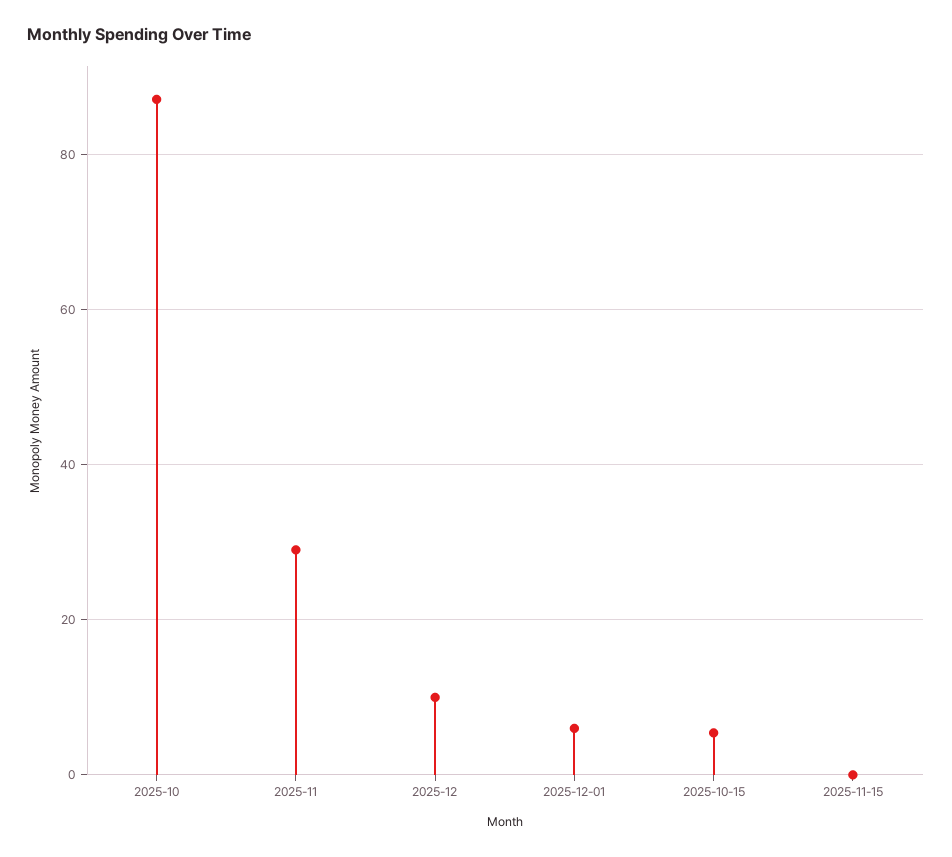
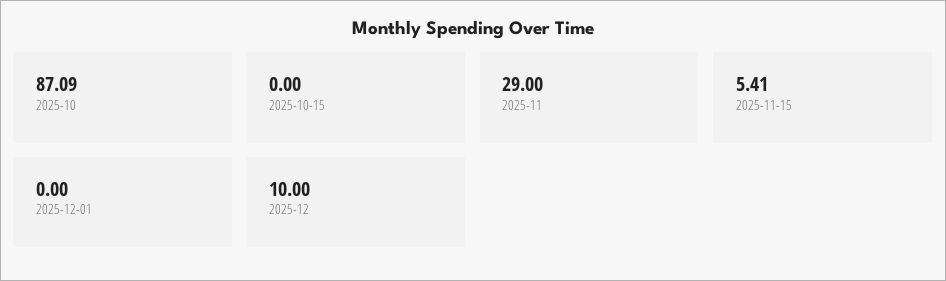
2025-12-01: 6 -> 0
2025-10-15: 6 -> 0
2025-11-15: 0 -> 5.41

